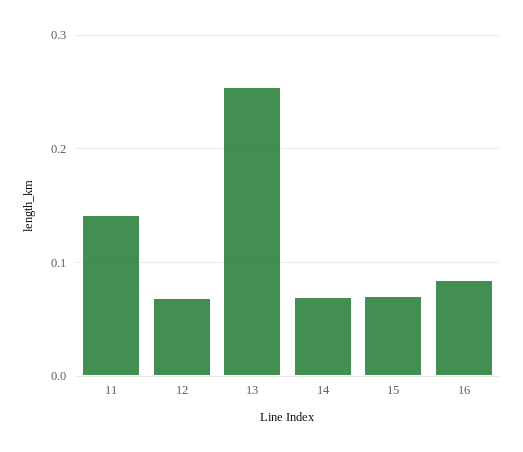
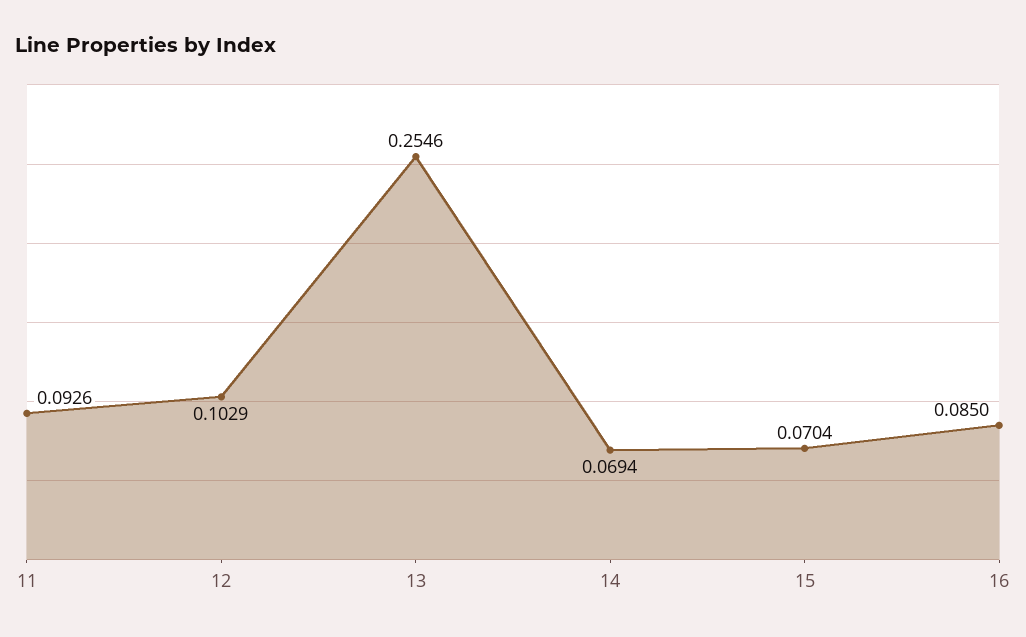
11: 0.14 -> 0.0926
12: 0.07 -> 0.1029

